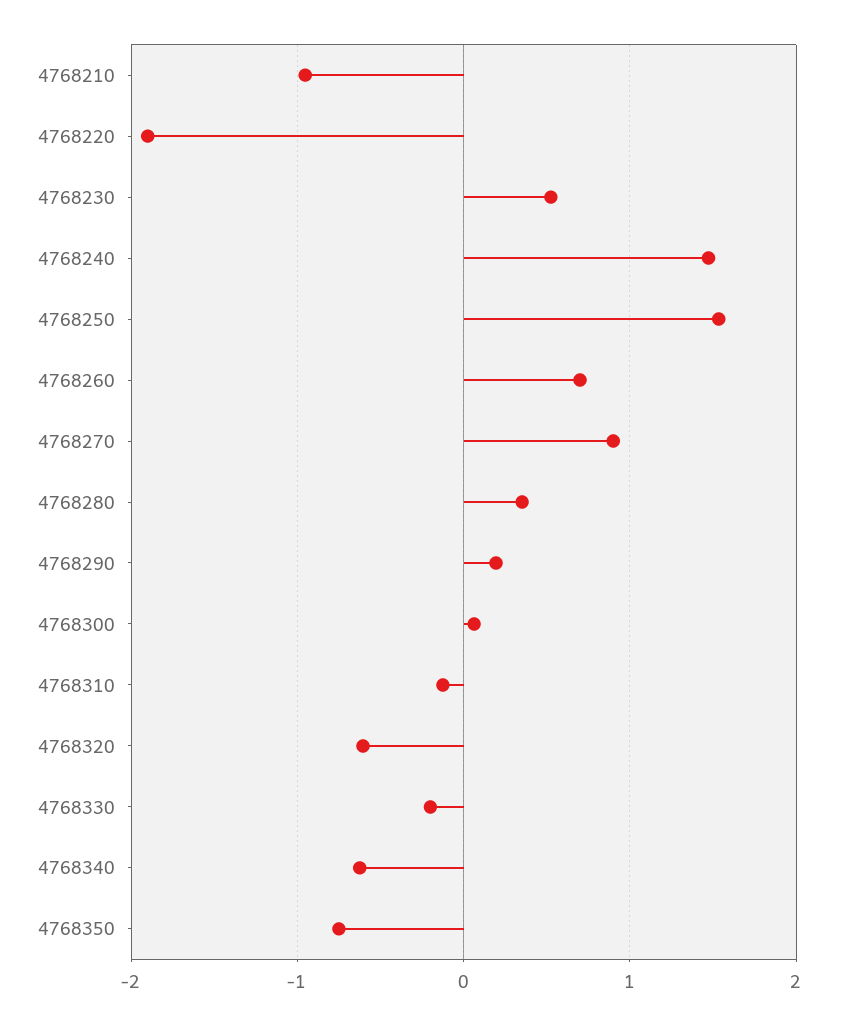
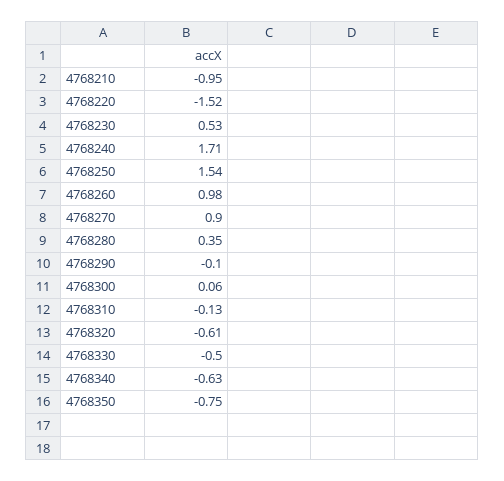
4768220: -1.9 -> -1.52
4768240: 1.5 -> 1.71
4768260: 0.7 -> 0.98
4768290: 0.2 -> -0.1
4768330: -0.2 -> -0.5

